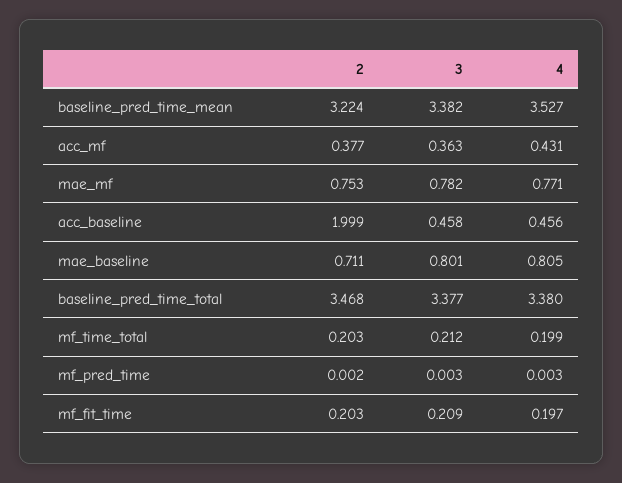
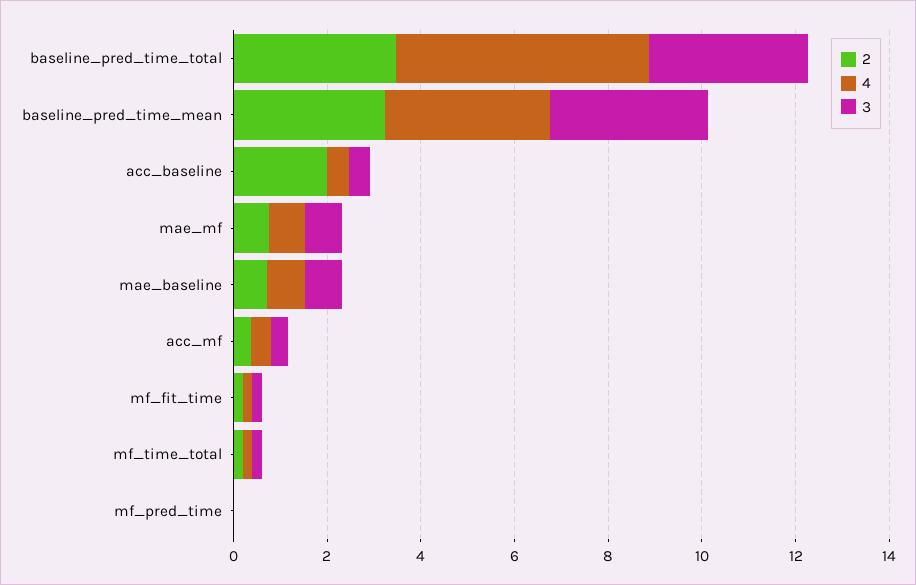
4, baseline_pred_time_total: 3.38 -> 5.5

